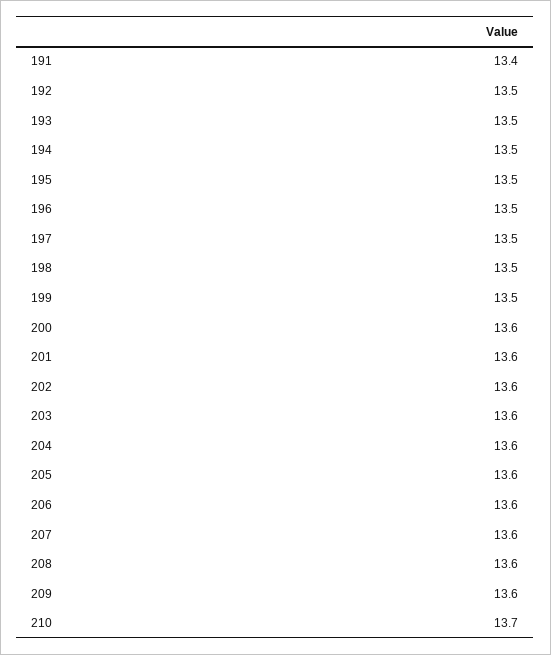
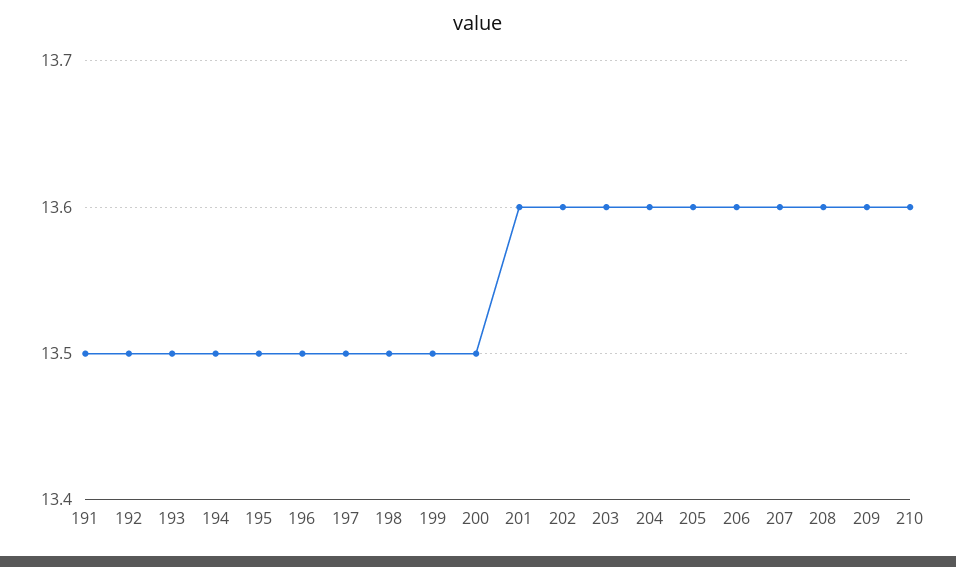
191: 13.4 -> 13.5
200: 13.6 -> 13.5
210: 13.7 -> 13.6

